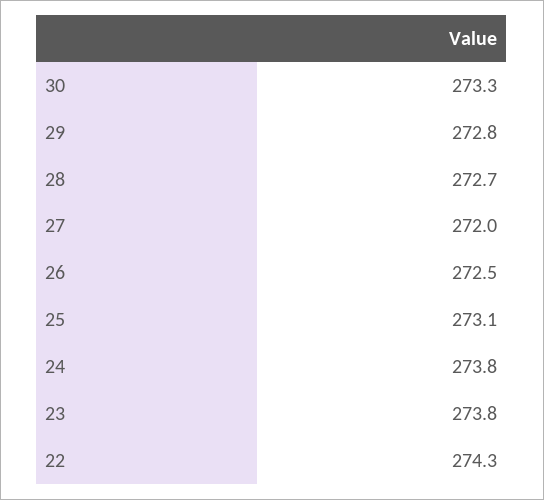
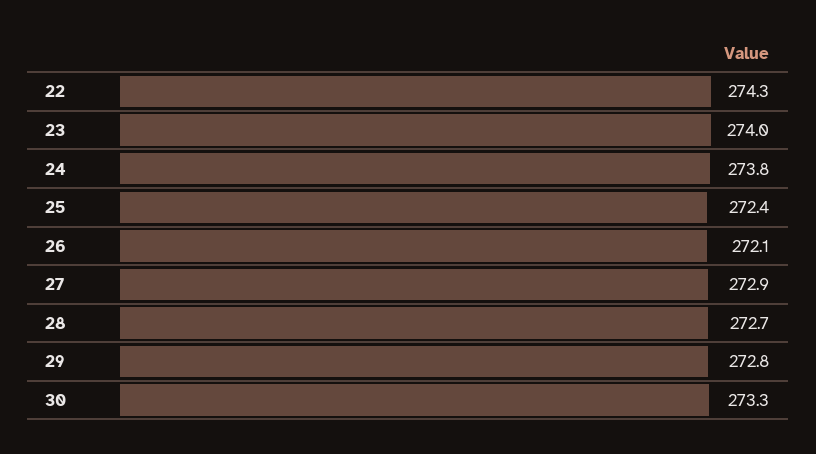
27: 272 -> 272.9
26: 272.5 -> 272.1
25: 273.1 -> 272.4
23: 273.8 -> 274

